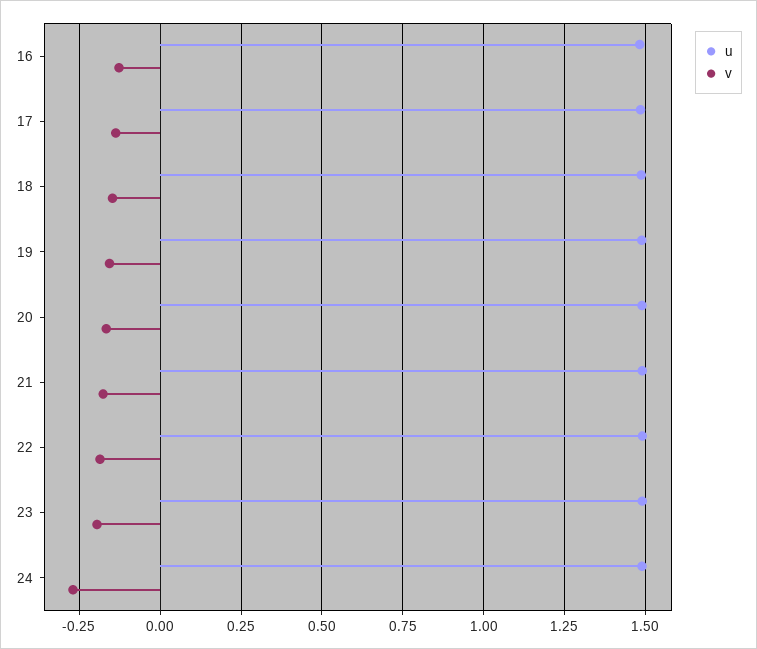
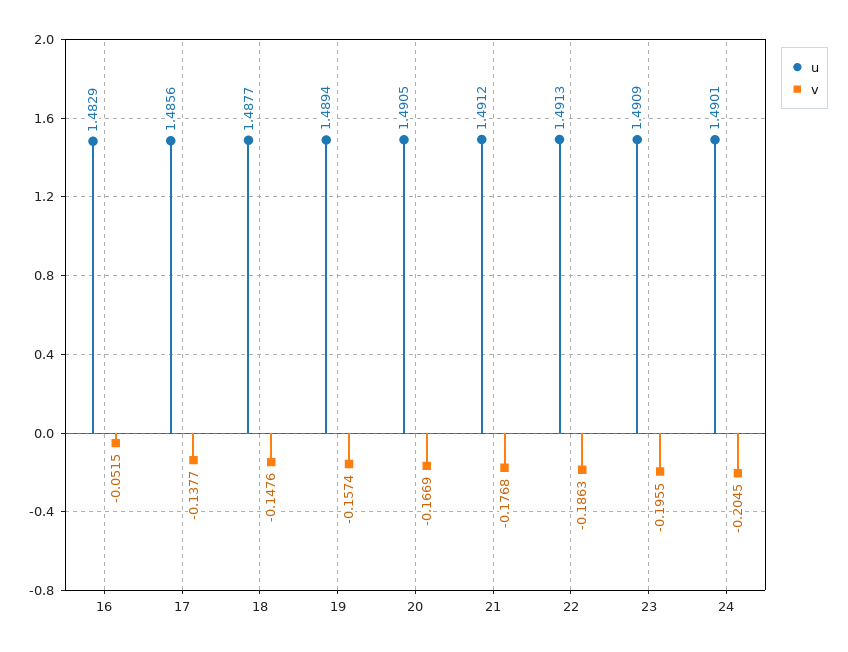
v, 16: -0.125 -> -0.0515
v, 24: -0.275 -> -0.2045

